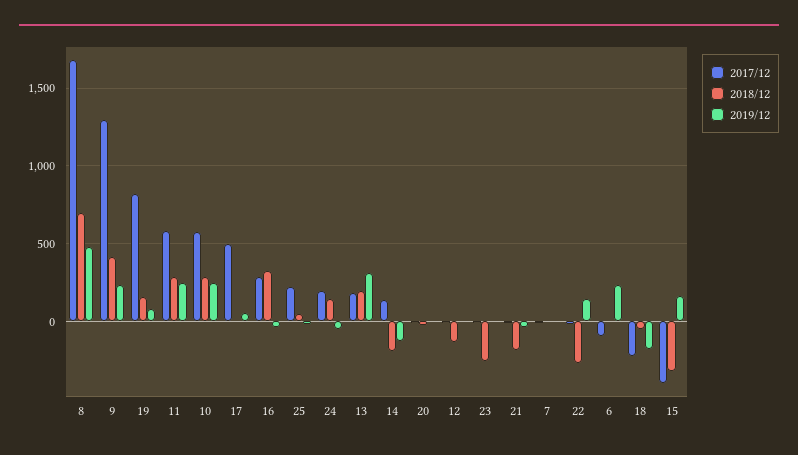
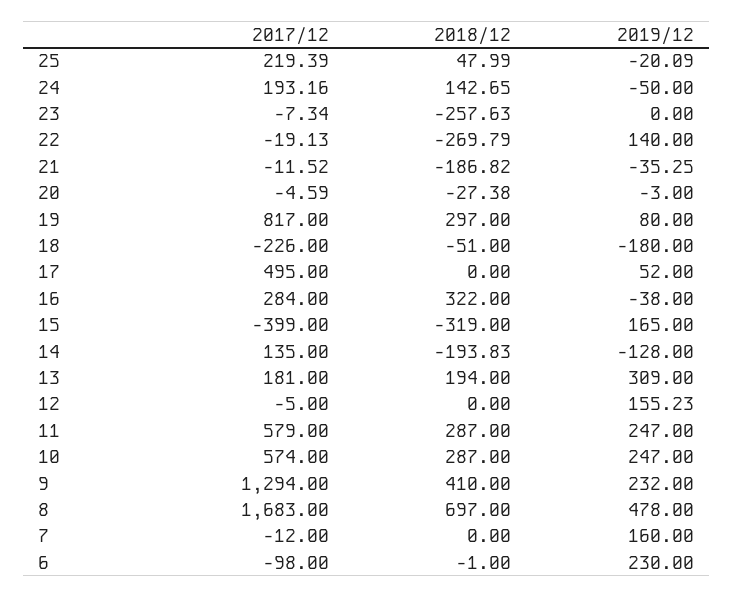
2018/12, 19: 150 -> 297
2018/12, 12: -150 -> 0
2019/12, 12: 0 -> 155.23
2019/12, 7: 0 -> 160

